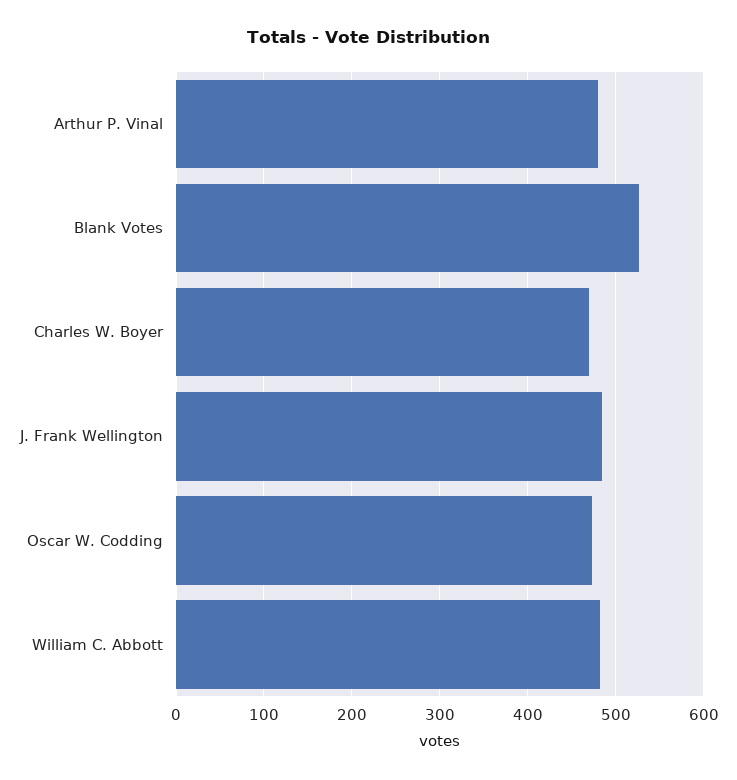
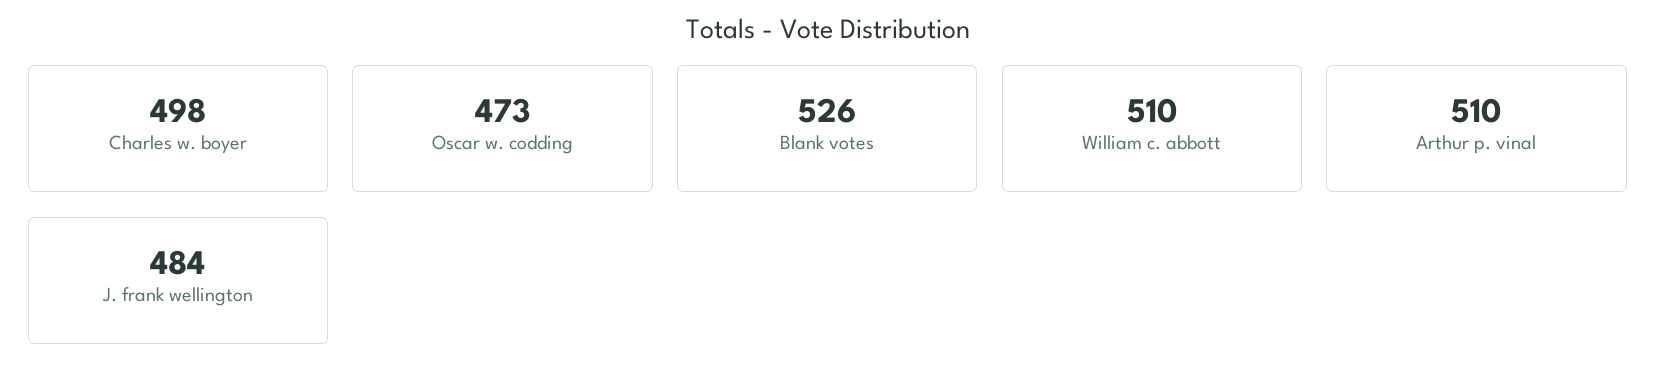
Arthur P. Vinal: 480 -> 510
Charles W. Boyer: 470 -> 498
William C. Abbott: 480 -> 510

